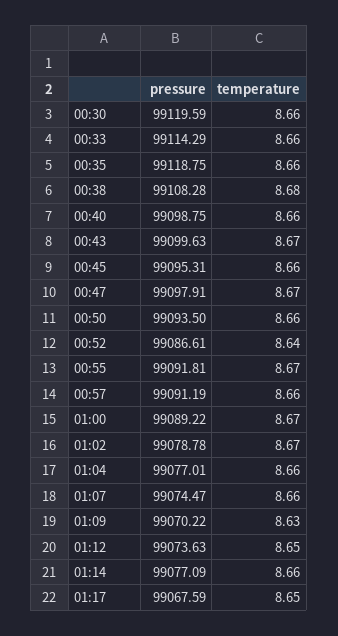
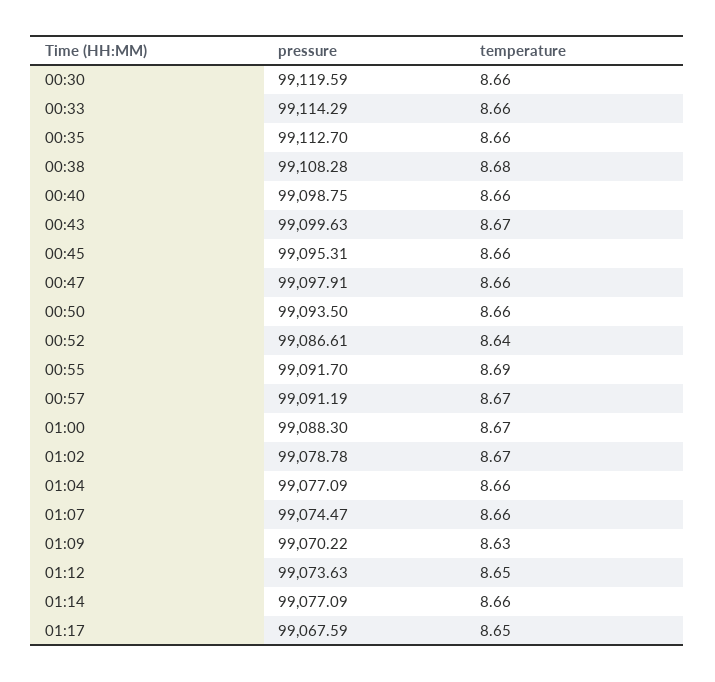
pressure, 00:35: 99118.75 -> 99112.7
temperature, 00:47: 8.67 -> 8.66
pressure, 00:55: 99091.81 -> 99091.7
temperature, 00:55: 8.67 -> 8.69
temperature, 00:57: 8.66 -> 8.67
pressure, 01:00: 99089.22 -> 99088.3
pressure, 01:04: 99077.01 -> 99077.09

